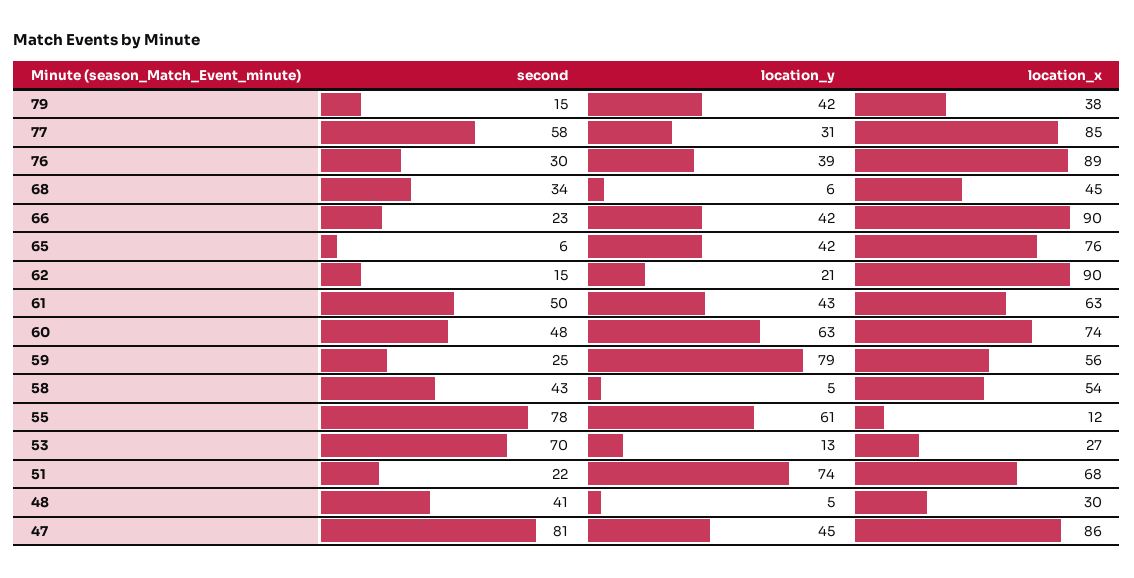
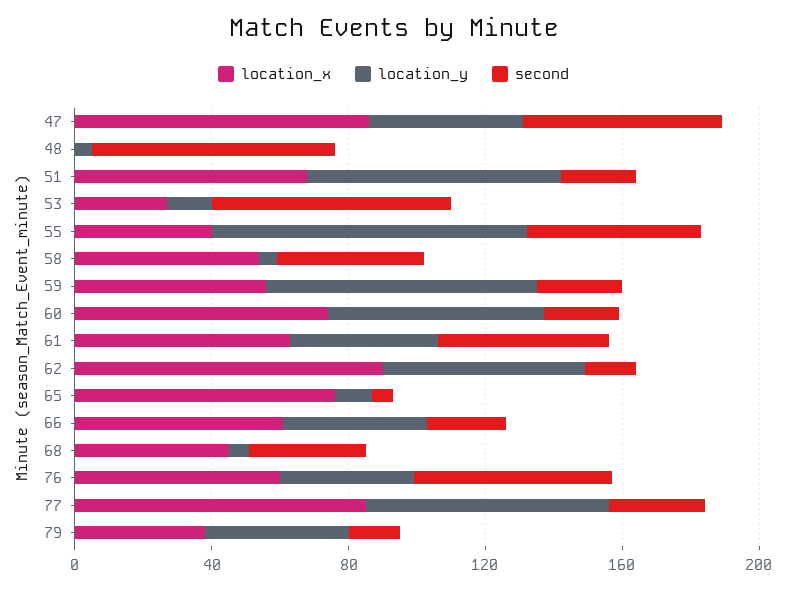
second, 77: 58 -> 30
location_y, 77: 31 -> 70
second, 76: 30 -> 60
location_x, 76: 89 -> 60
location_x, 66: 90 -> 60
location_y, 65: 42 -> 10
location_y, 62: 21 -> 60
second, 60: 48 -> 20
second, 55: 78 -> 50
location_y, 55: 61 -> 90
location_x, 55: 12 -> 40
second, 48: 41 -> 70
location_x, 48: 30 -> 0
second, 47: 81 -> 60

